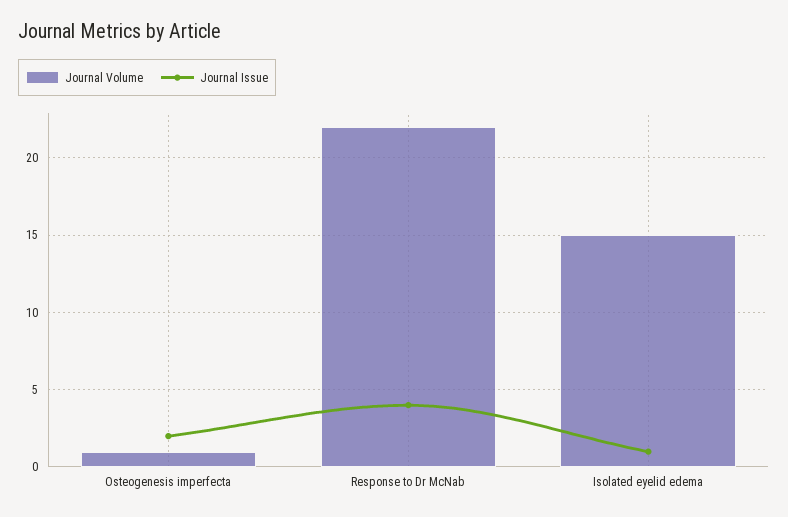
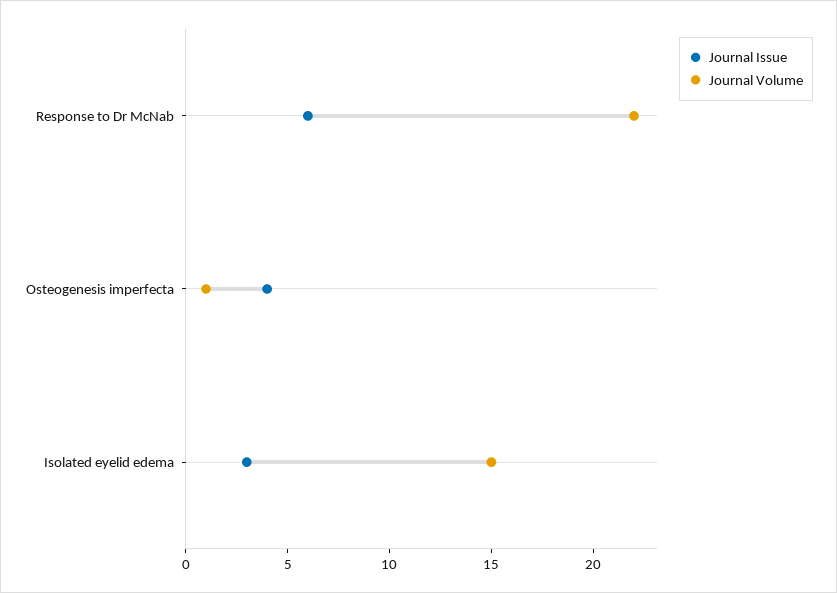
Journal Issue, Osteogenesis imperfecta: 2 -> 4
Journal Issue, Response to Dr McNab: 4 -> 6
Journal Issue, Isolated eyelid edema: 1 -> 3

